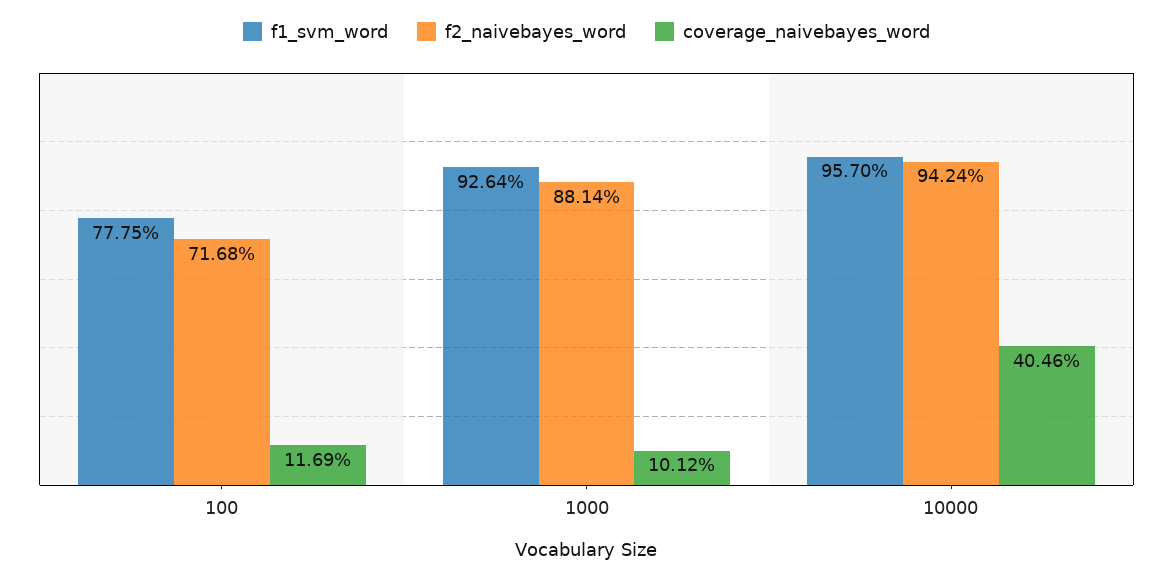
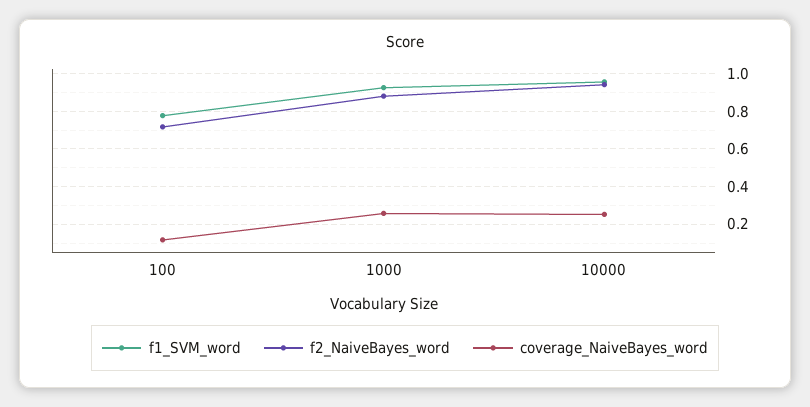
coverage_naivebayes_word, 1000: 0.1012 -> 0.25
coverage_naivebayes_word, 10000: 0.4046 -> 0.25

